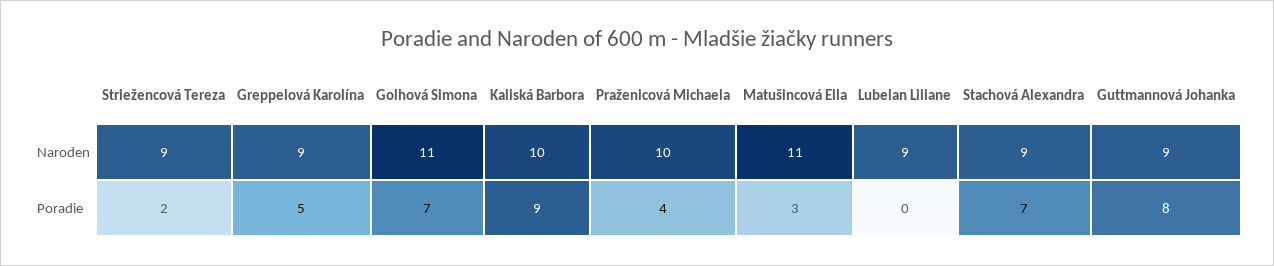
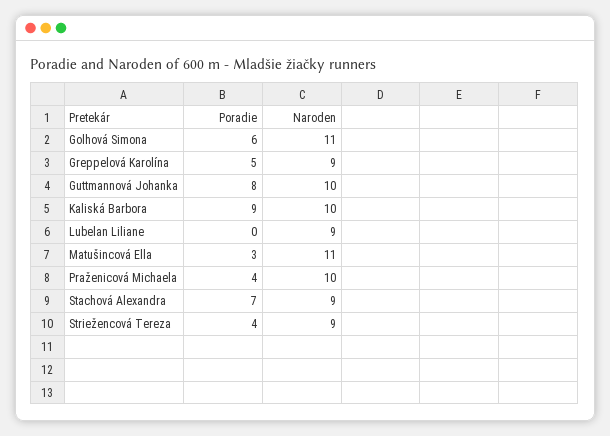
Guttmannová Johanka, Naroden: 9 -> 10
Striežencová Tereza, Poradie: 2 -> 4
Golhová Simona, Poradie: 7 -> 6

